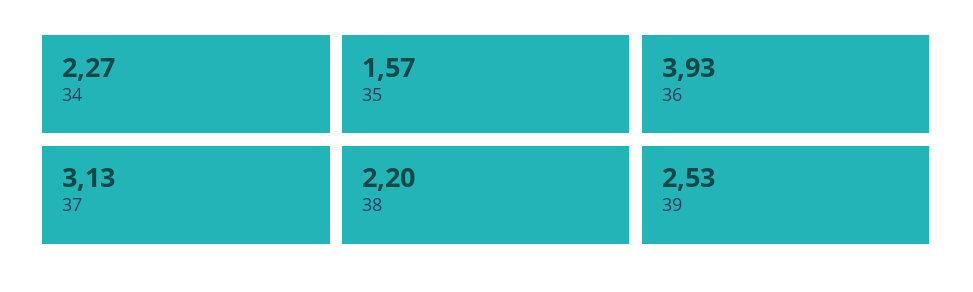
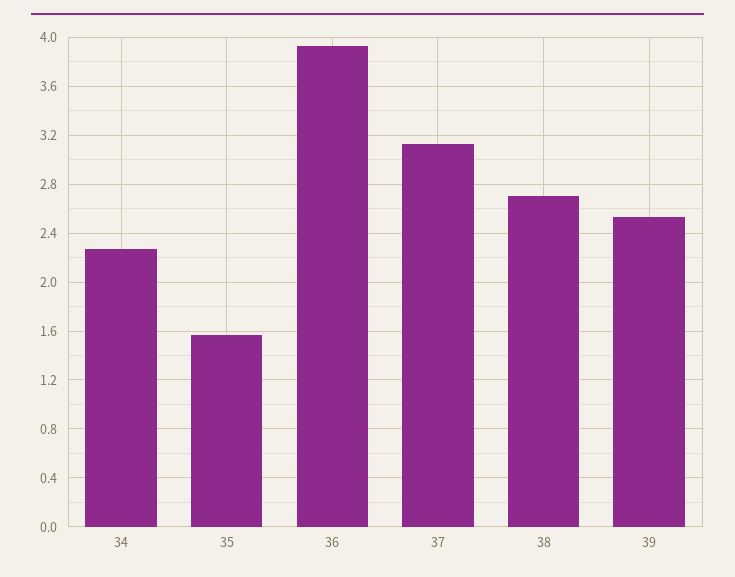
38: 2.2 -> 2.7

